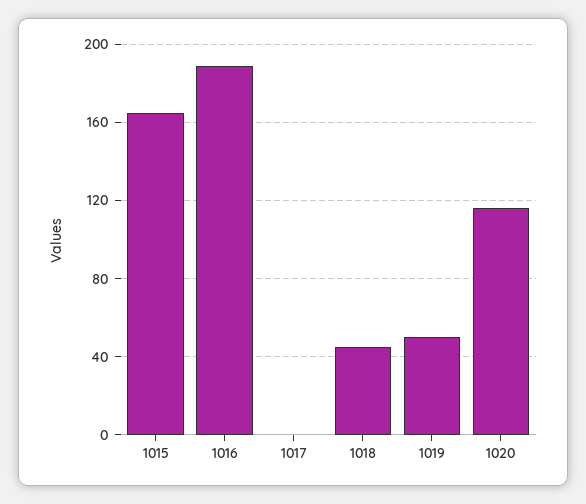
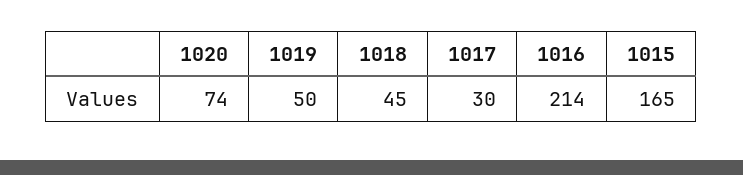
1016: 190 -> 214
1017: 0 -> 30
1020: 115 -> 74

